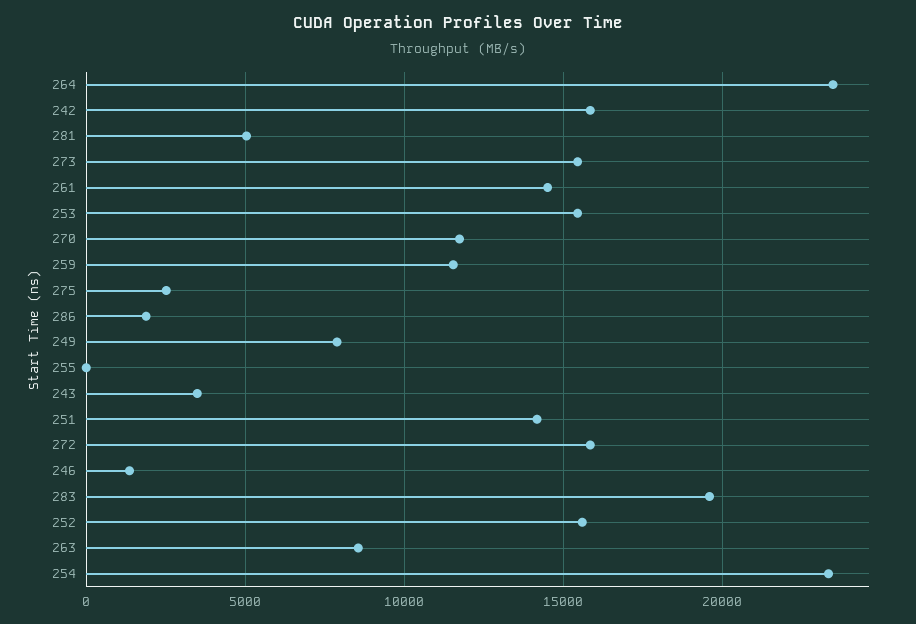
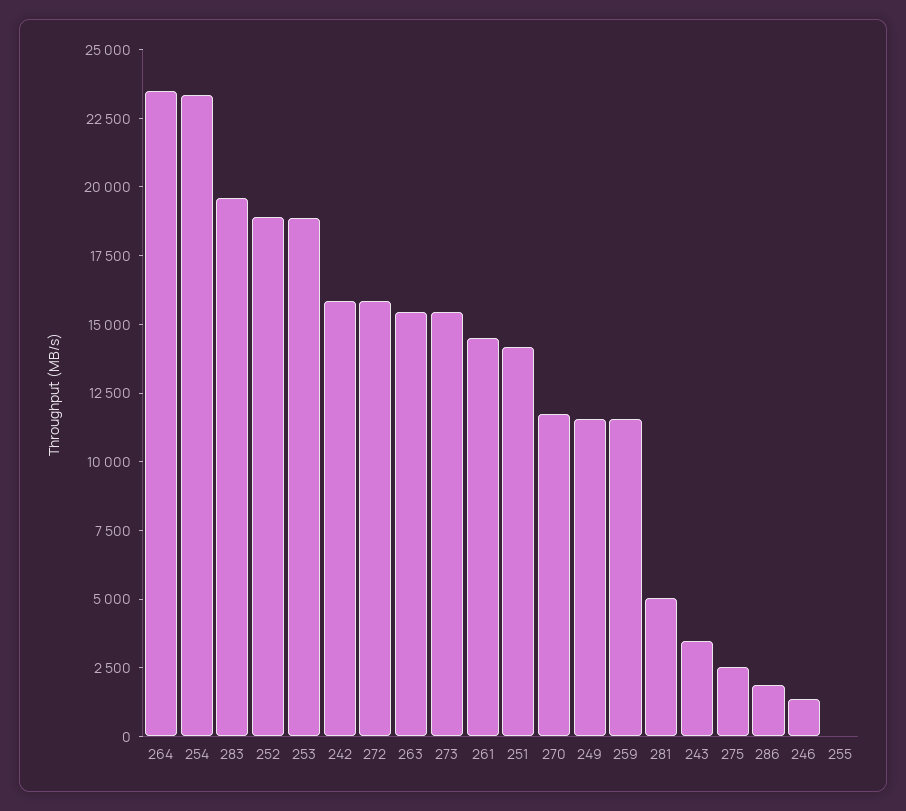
253: 15500 -> 19000
249: 8000 -> 11500
252: 15500 -> 19000
263: 8500 -> 15500

